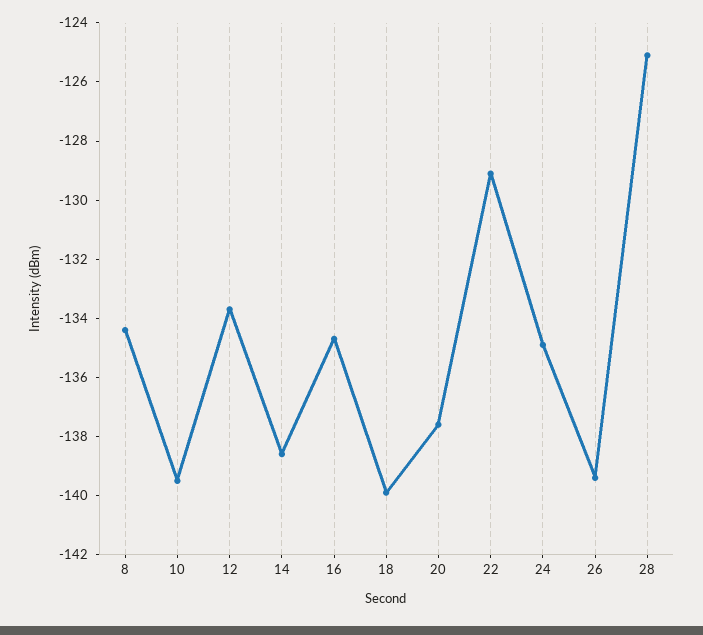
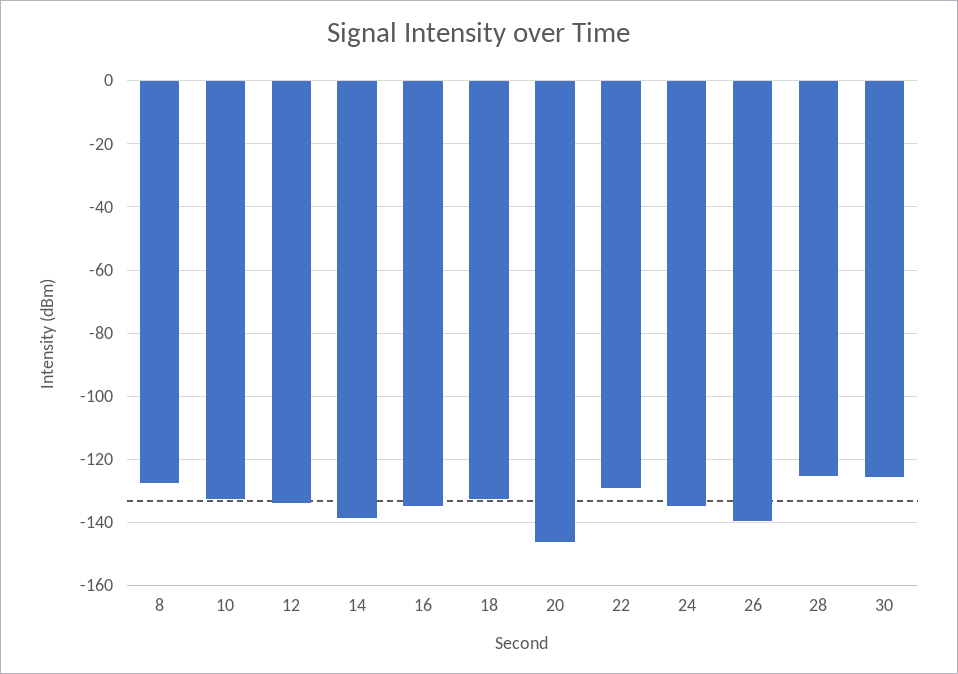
8: -134.5 -> -128
10: -139.5 -> -132
18: -140 -> -132
20: -137.5 -> -146
30: none -> -126

